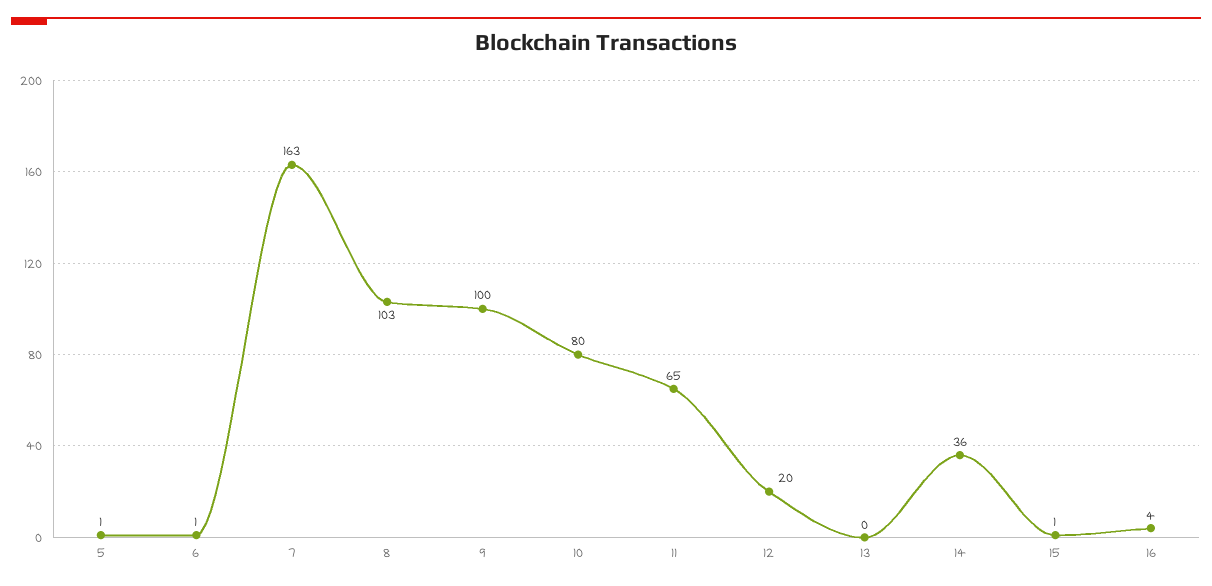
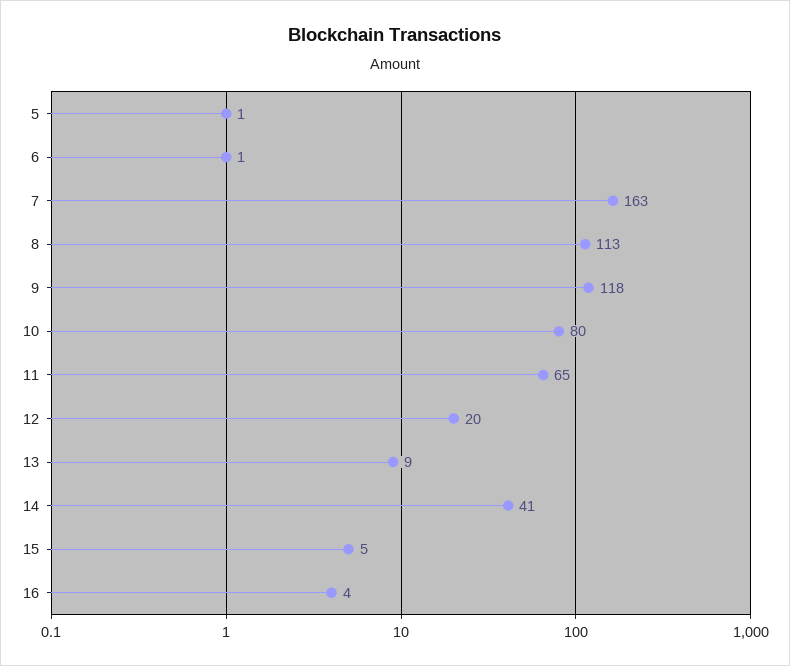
8: 103 -> 113
9: 100 -> 118
13: 0 -> 9
14: 36 -> 41
15: 1 -> 5

